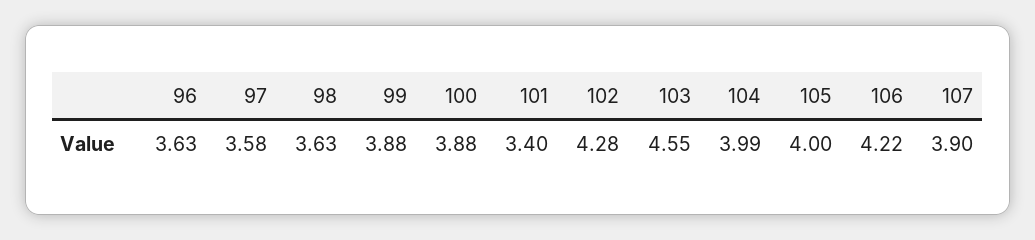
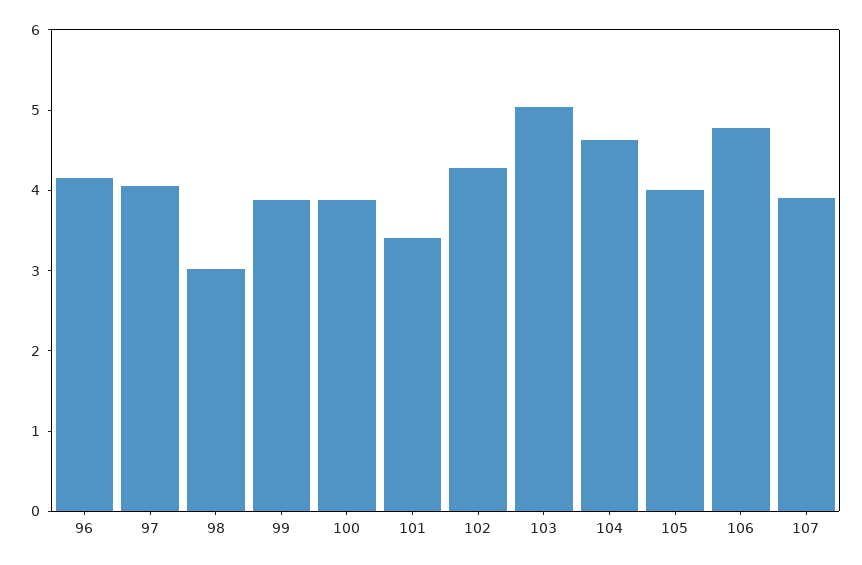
96: 3.63 -> 4.2
97: 3.58 -> 4
98: 3.63 -> 3
103: 4.55 -> 5
104: 3.99 -> 4.6
106: 4.22 -> 4.8

